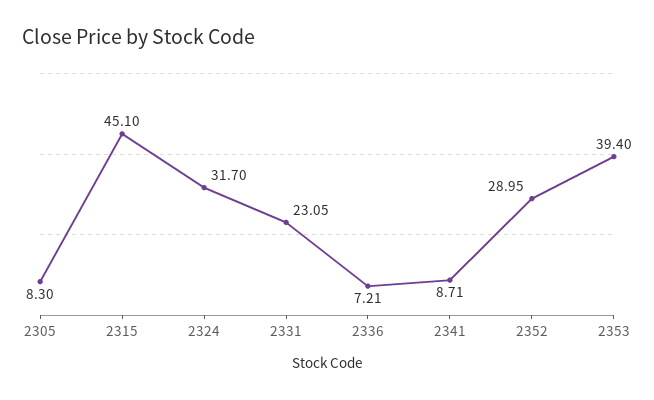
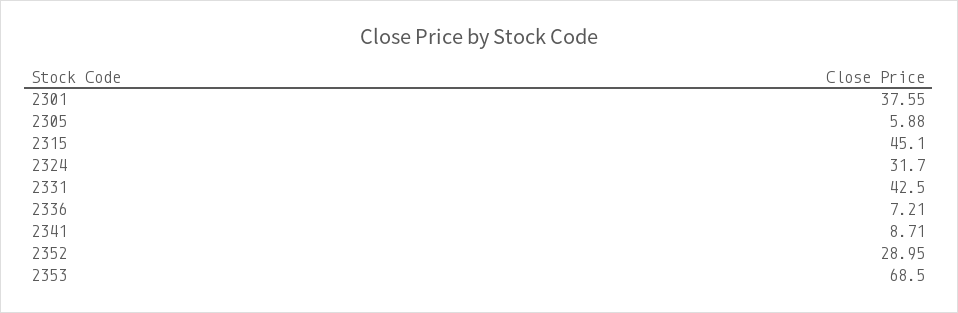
2305: 8.3 -> 5.88
2331: 23.05 -> 42.5
2353: 39.4 -> 68.5
2301: none -> 37.55

